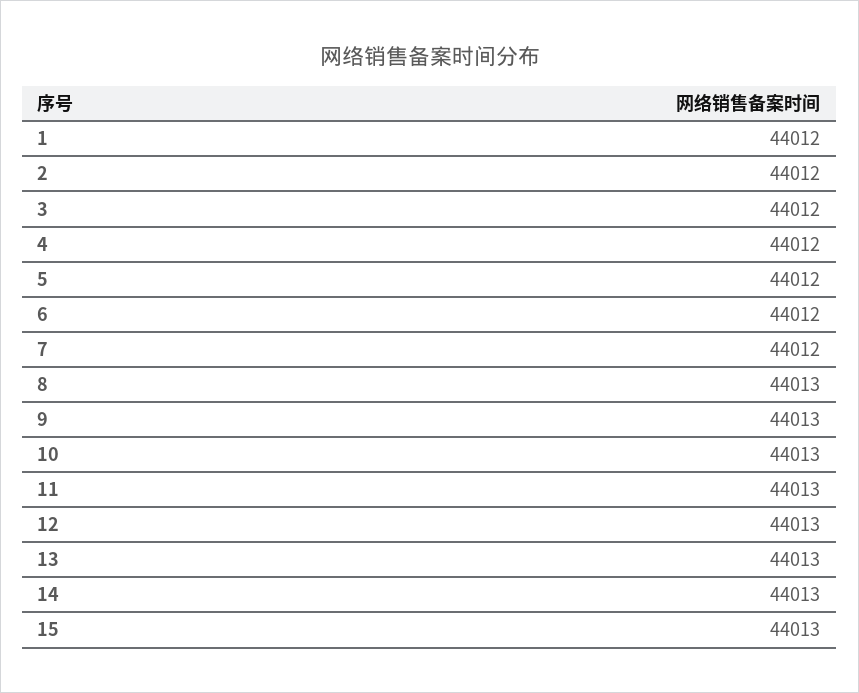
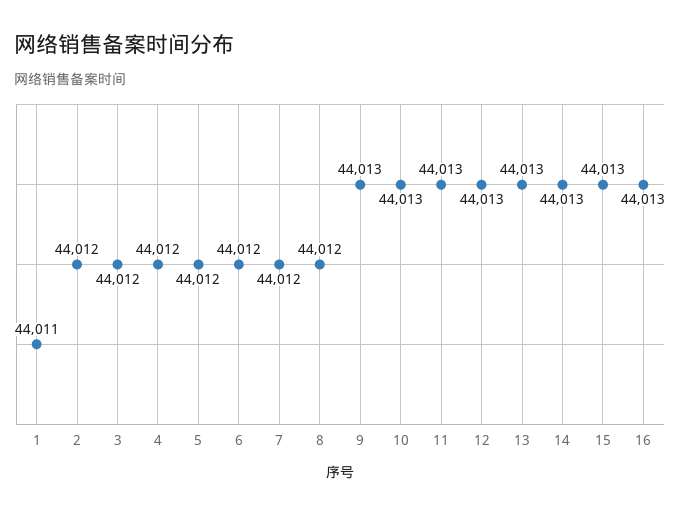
1: 44012 -> 44011
8: 44013 -> 44012
16: none -> 44013

